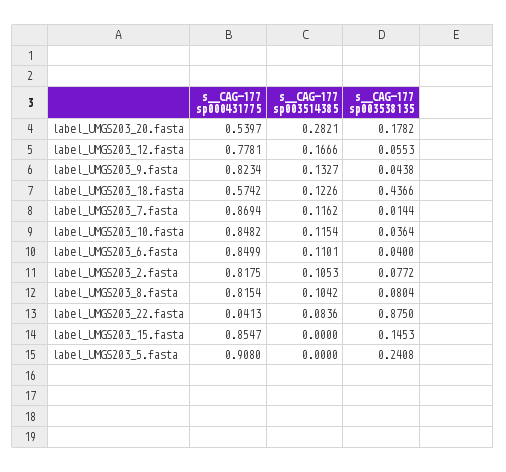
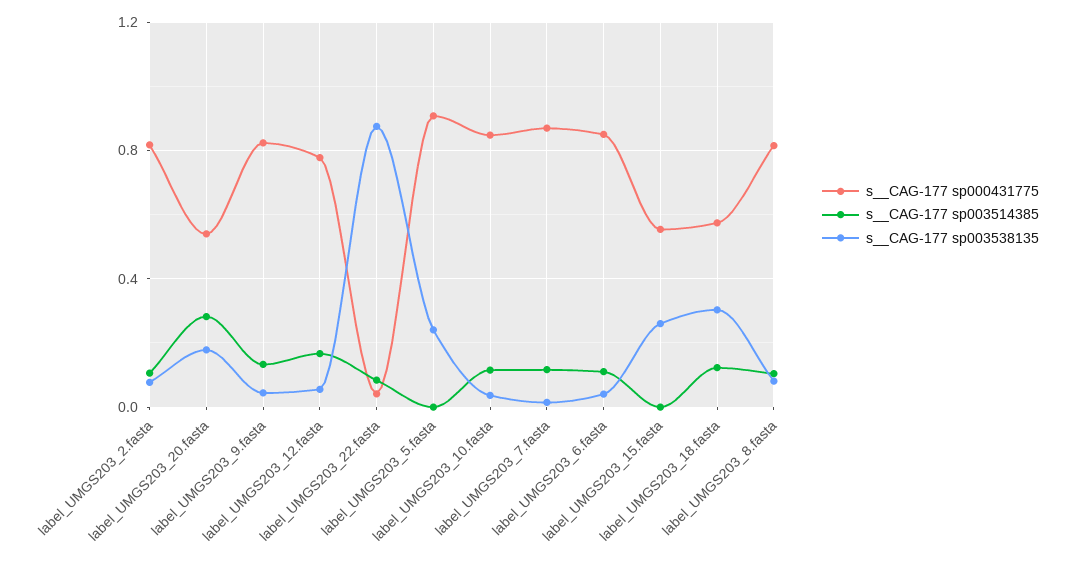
s__CAG-177 sp003538135, label_UMGS203_18.fasta: 0.4366 -> 0.3
s__CAG-177 sp000431775, label_UMGS203_15.fasta: 0.8547 -> 0.55
s__CAG-177 sp003538135, label_UMGS203_15.fasta: 0.1453 -> 0.25

